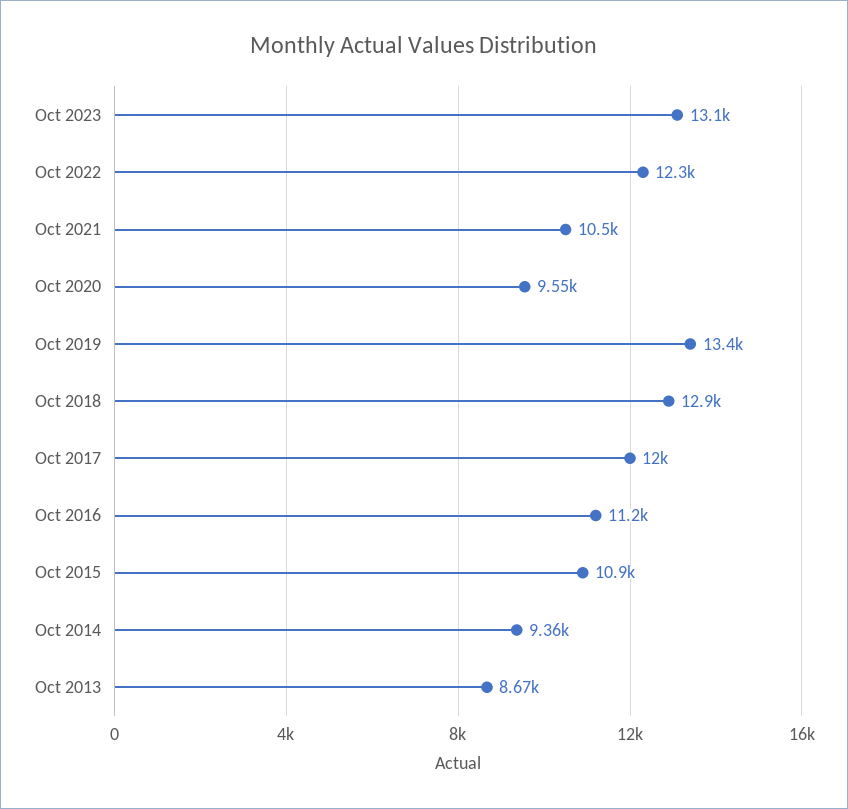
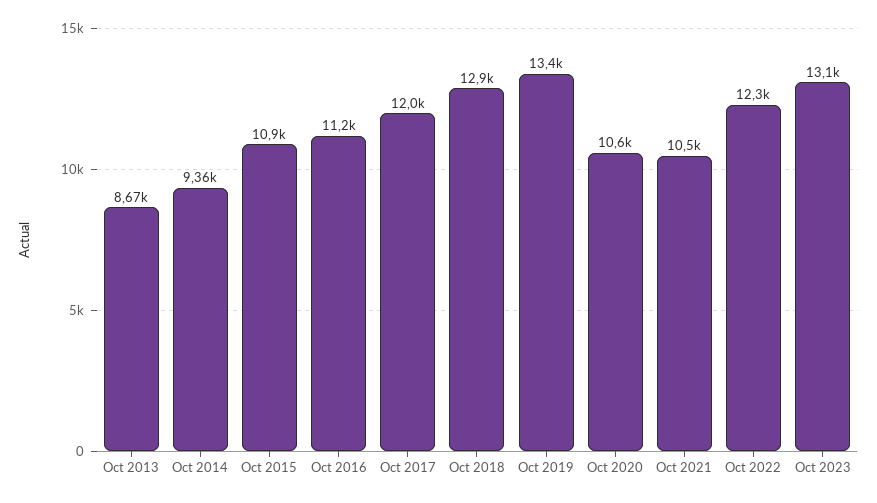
Oct 2020: 9550 -> 10600

